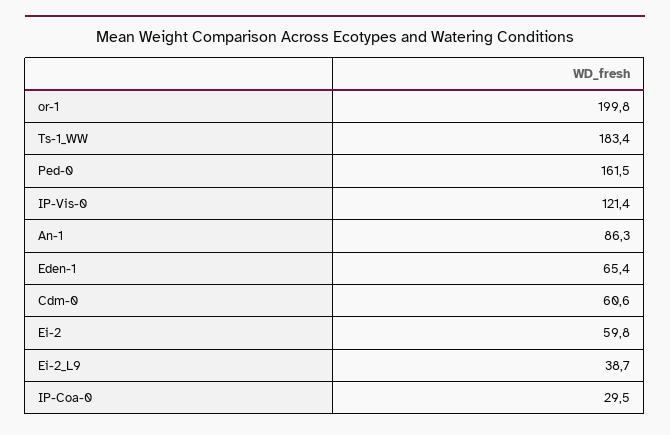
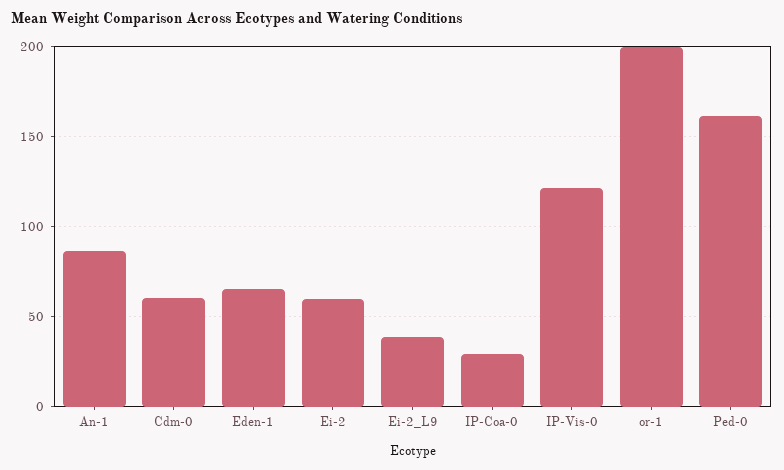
Ts-1_WW: 183.4 -> none

